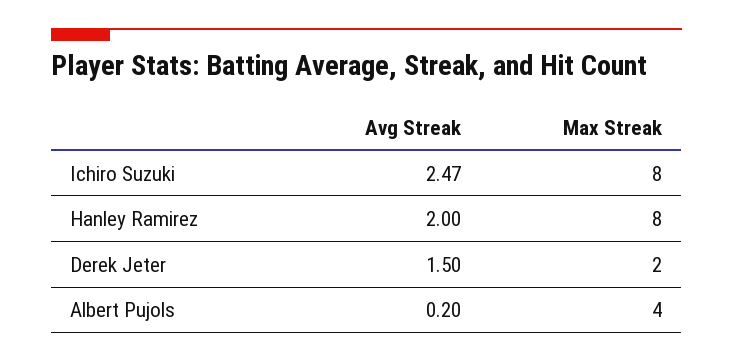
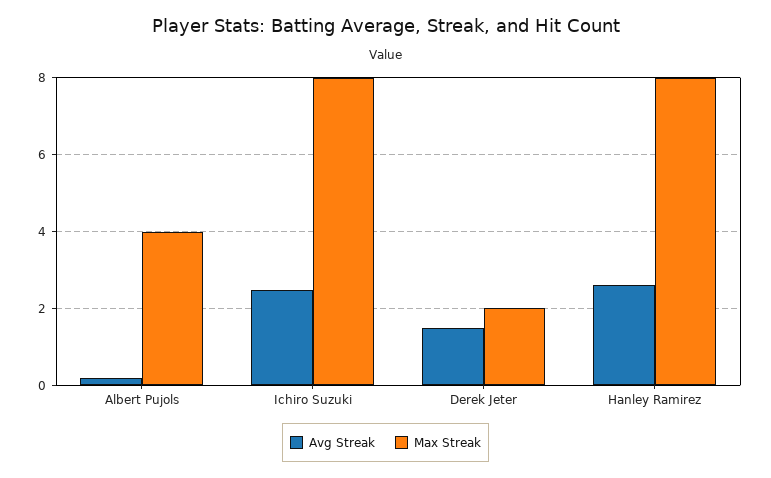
Avg Streak, Hanley Ramirez: 2 -> 2.6

